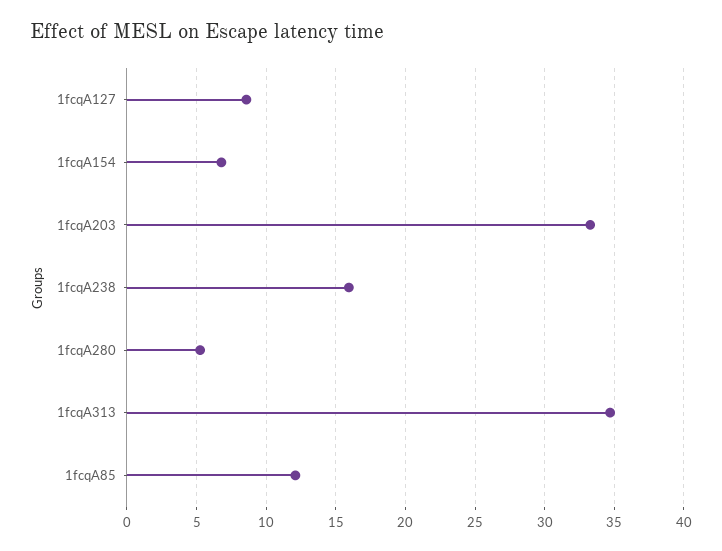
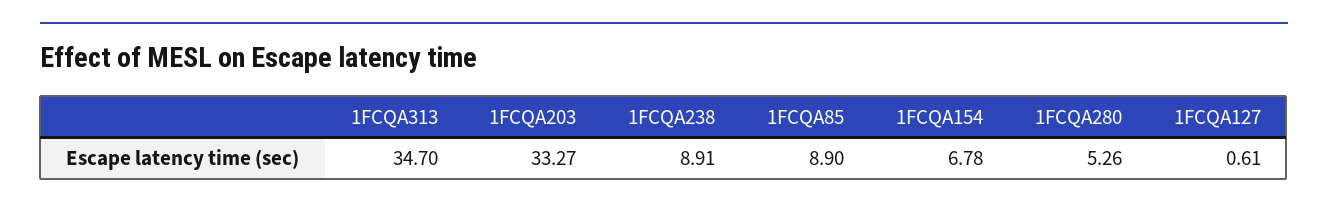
1fcqA127: 8.5 -> 0.61
1fcqA238: 16 -> 8.91
1fcqA85: 12 -> 8.9

